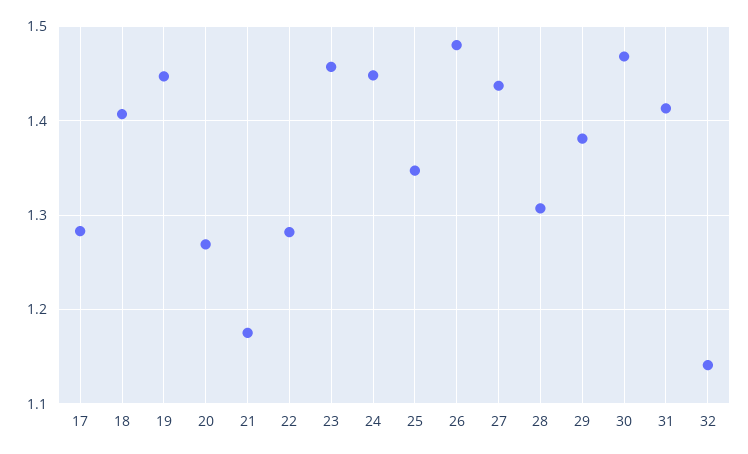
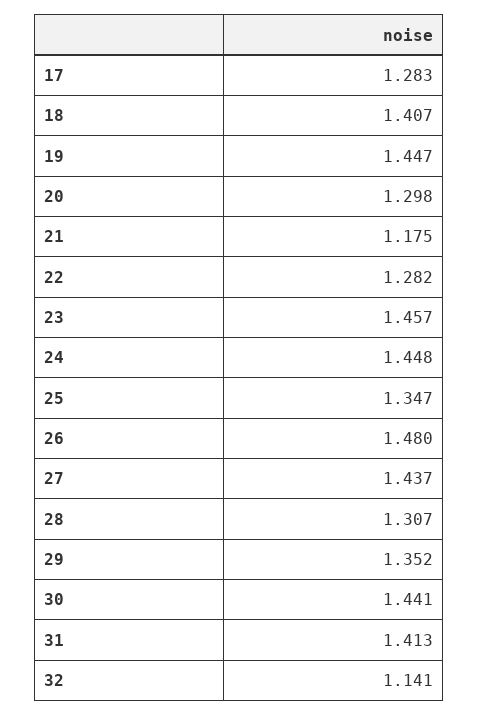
20: 1.27 -> 1.298
29: 1.38 -> 1.352
30: 1.47 -> 1.441

